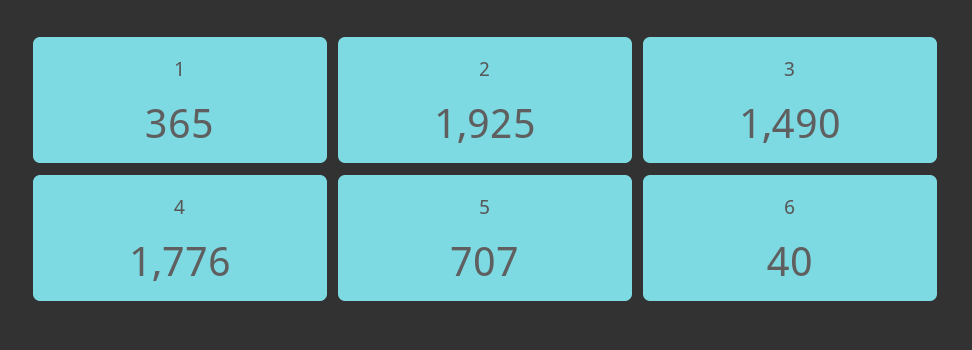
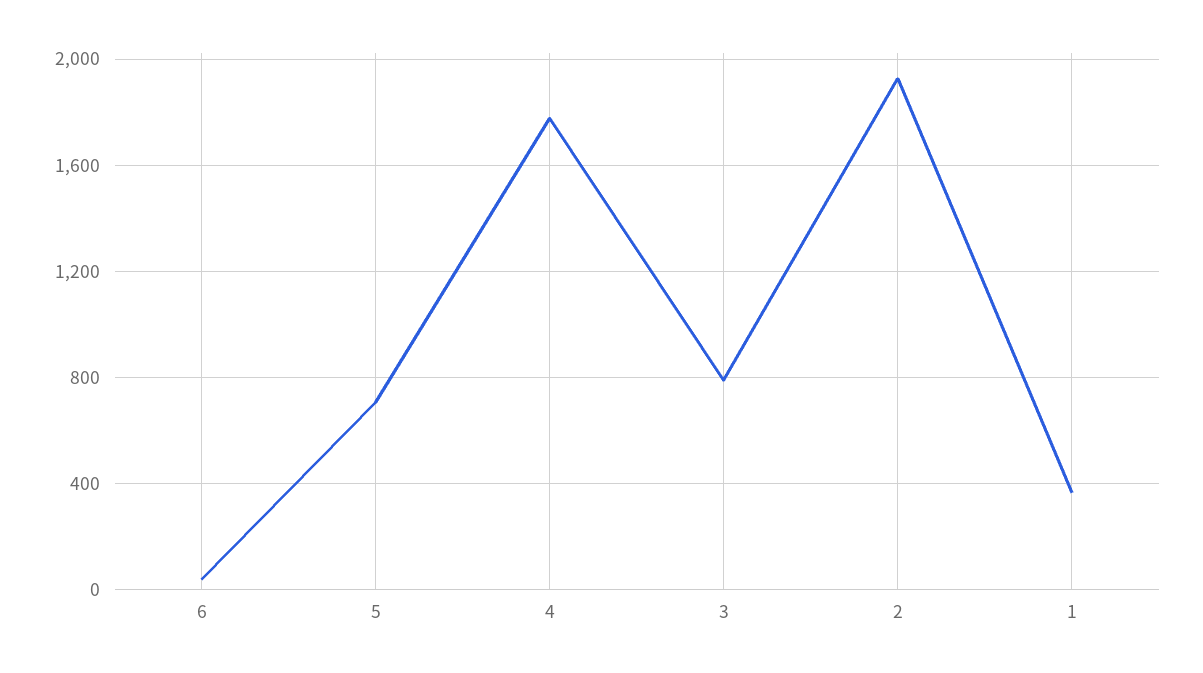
3: 1490 -> 800

